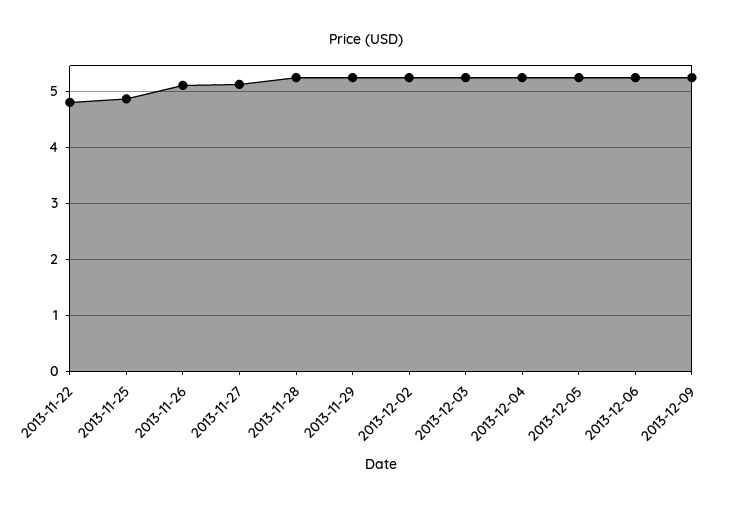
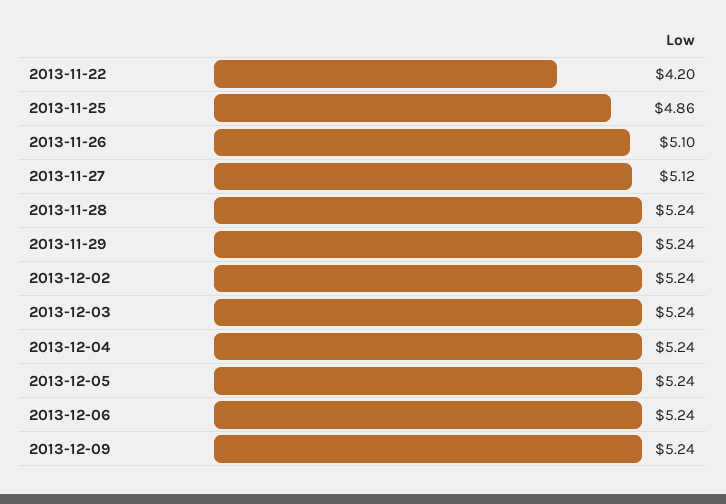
2013-11-22: 4.8 -> 4.2

